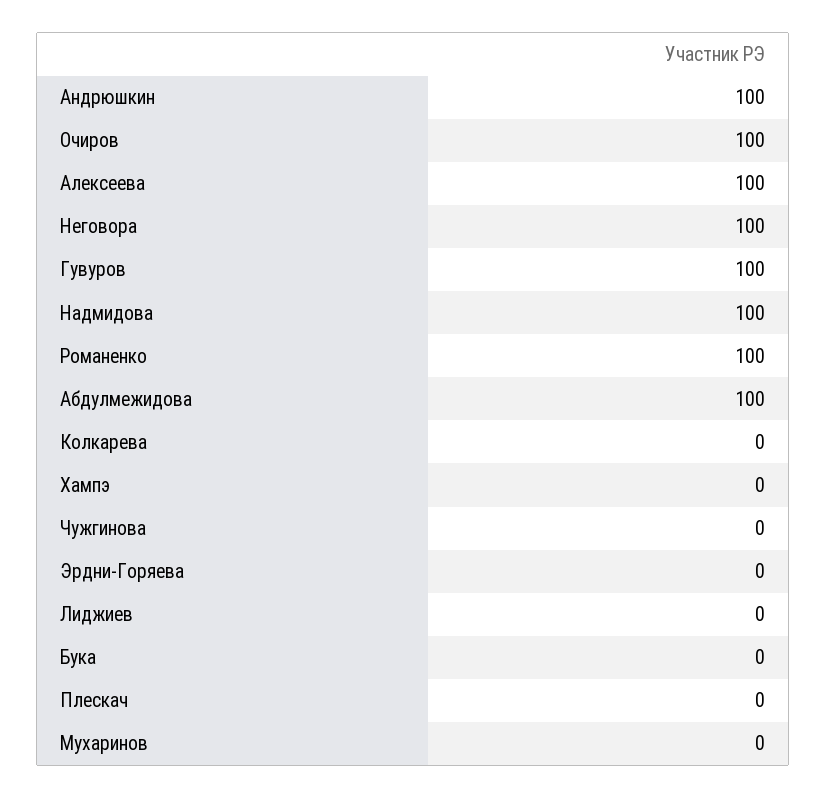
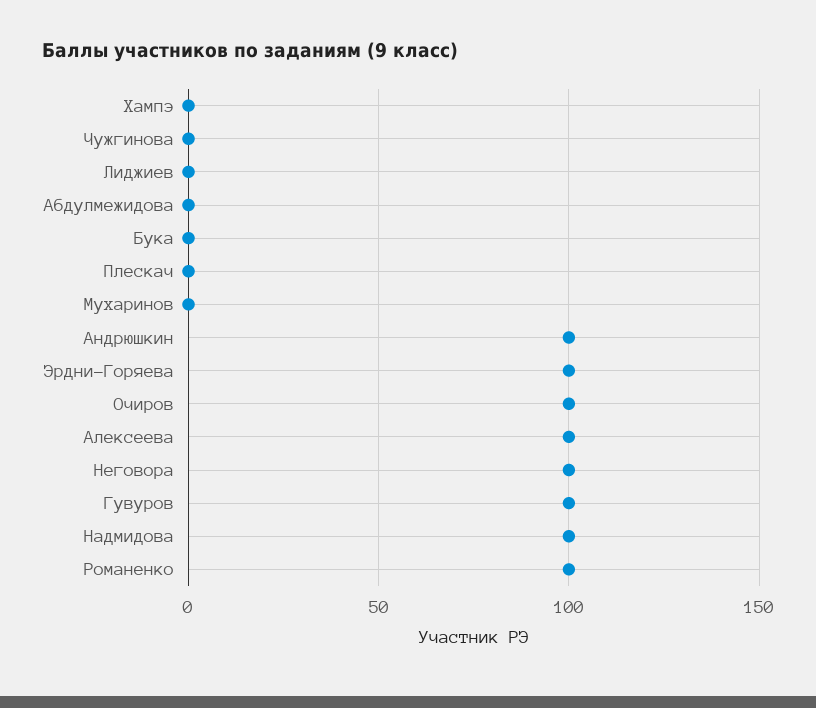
Абдулмежидова: 100 -> 0
Колкарева: 0 -> none
Эрдни-Горяева: 0 -> 100

